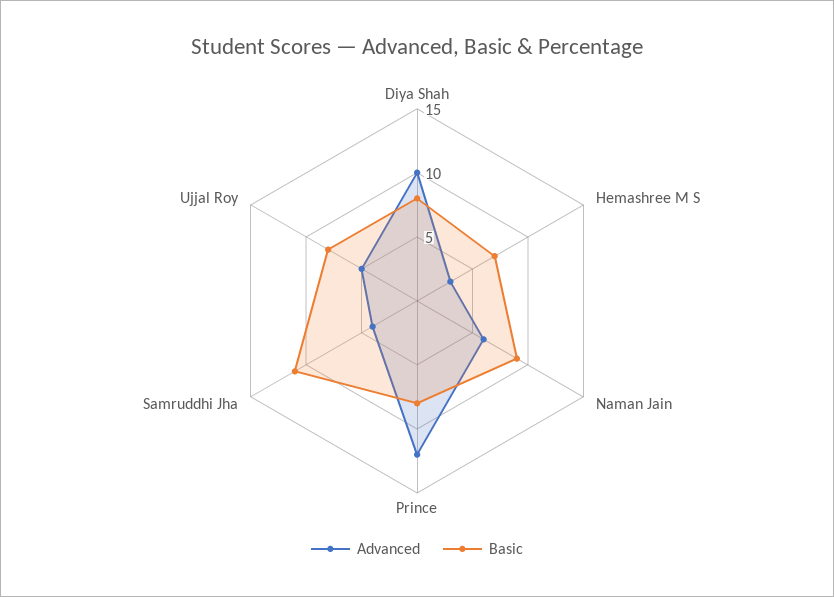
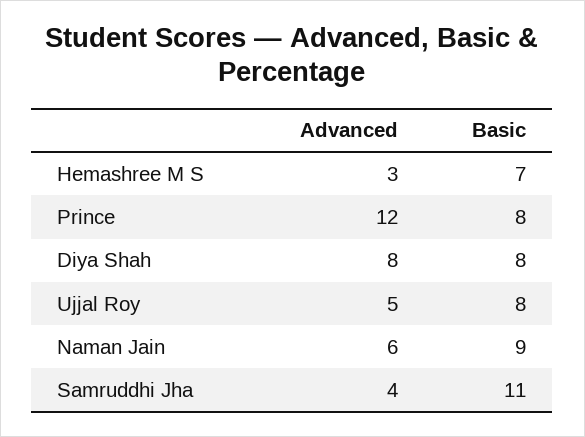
Advanced, Diya Shah: 10 -> 8

